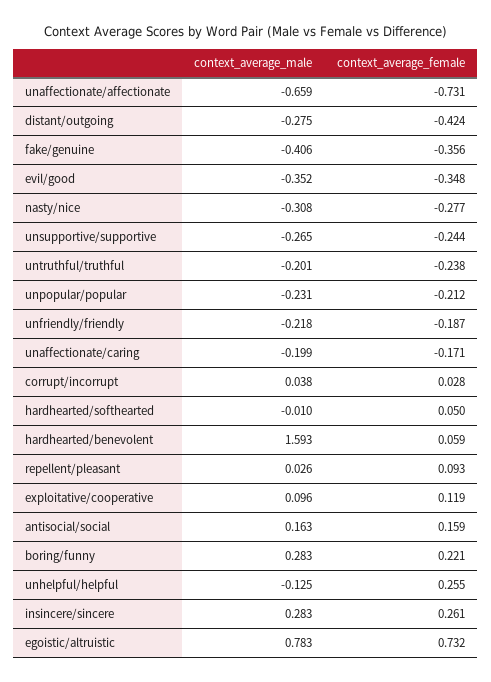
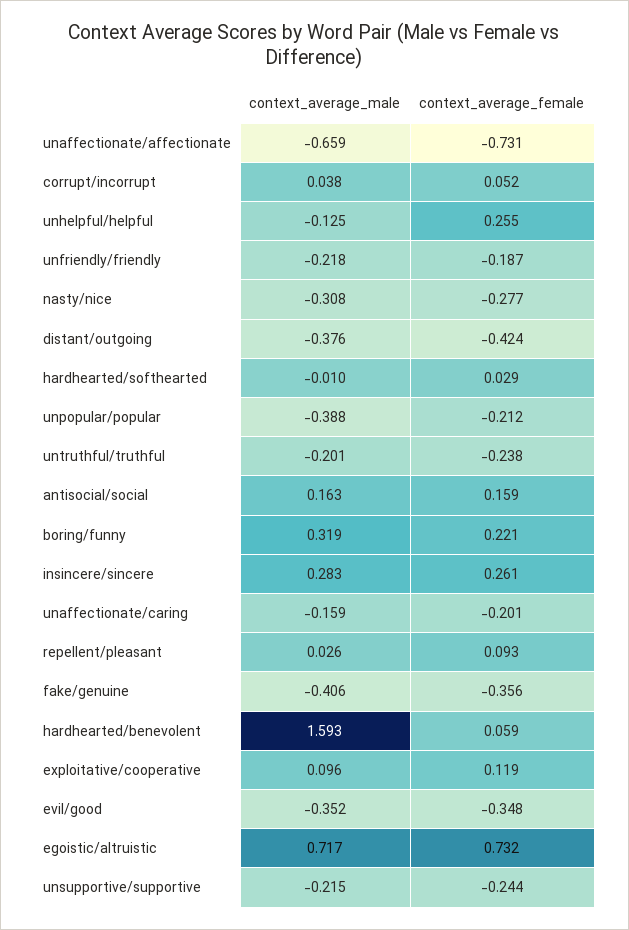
context_average_male, distant/outgoing: -0.275 -> -0.376
context_average_male, unsupportive/supportive: -0.265 -> -0.215
context_average_male, unpopular/popular: -0.231 -> -0.388
context_average_male, unaffectionate/caring: -0.199 -> -0.159
context_average_female, unaffectionate/caring: -0.171 -> -0.201
context_average_female, corrupt/incorrupt: 0.028 -> 0.052
context_average_female, hardhearted/softhearted: 0.05 -> 0.029
context_average_male, boring/funny: 0.283 -> 0.319
context_average_male, egoistic/altruistic: 0.783 -> 0.717

